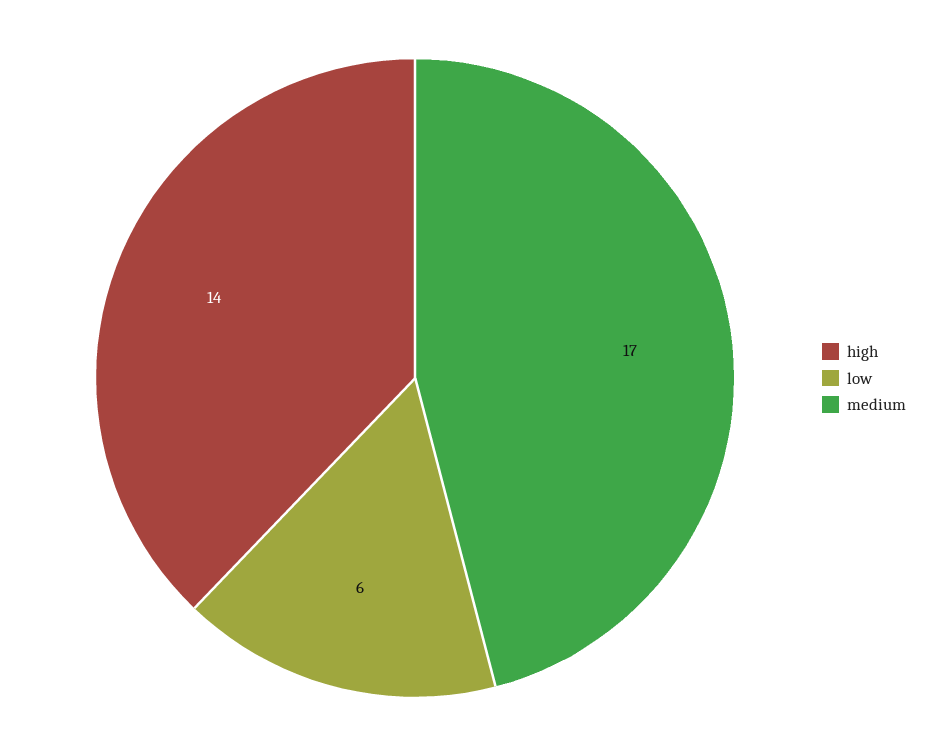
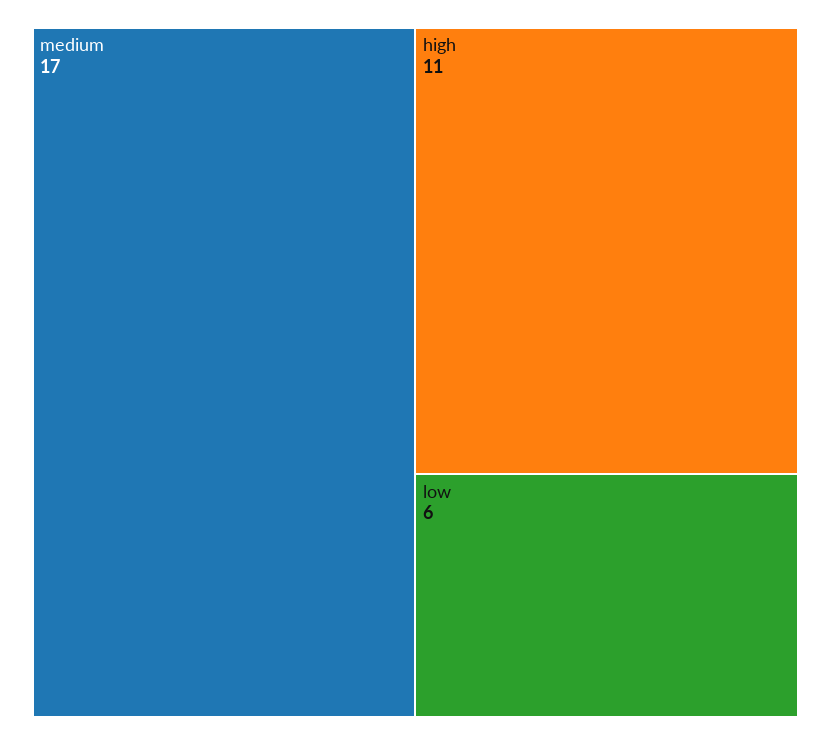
high: 14 -> 11

